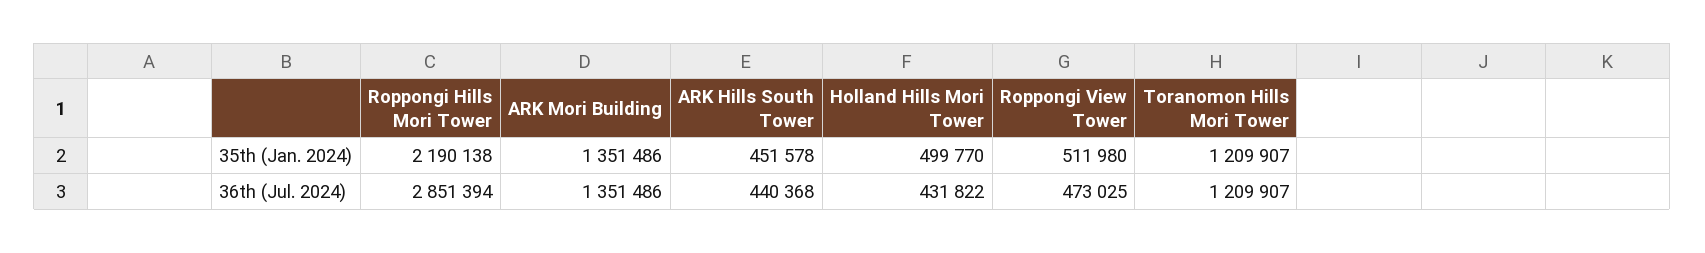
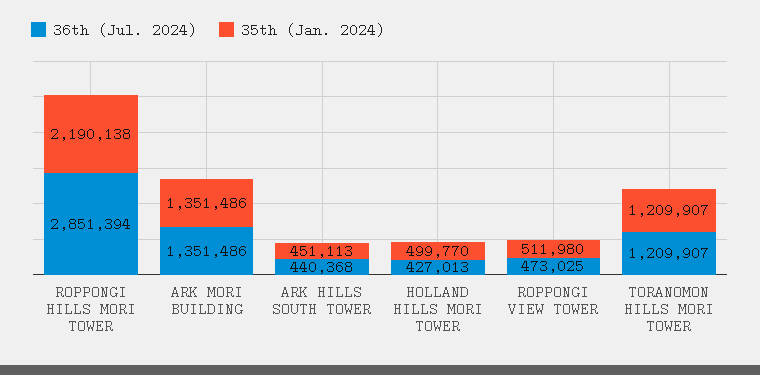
35th (Jan. 2024), ARK Hills South Tower: 451578 -> 451113
36th (Jul. 2024), Holland Hills Mori Tower: 431822 -> 427013

